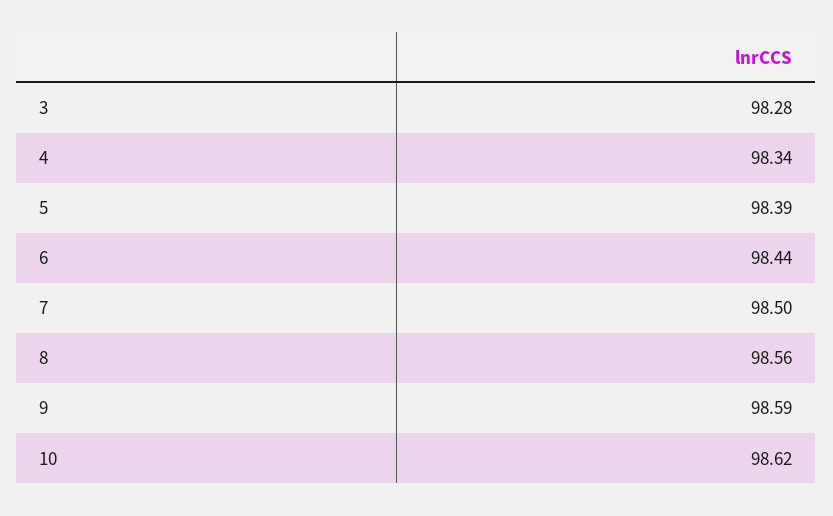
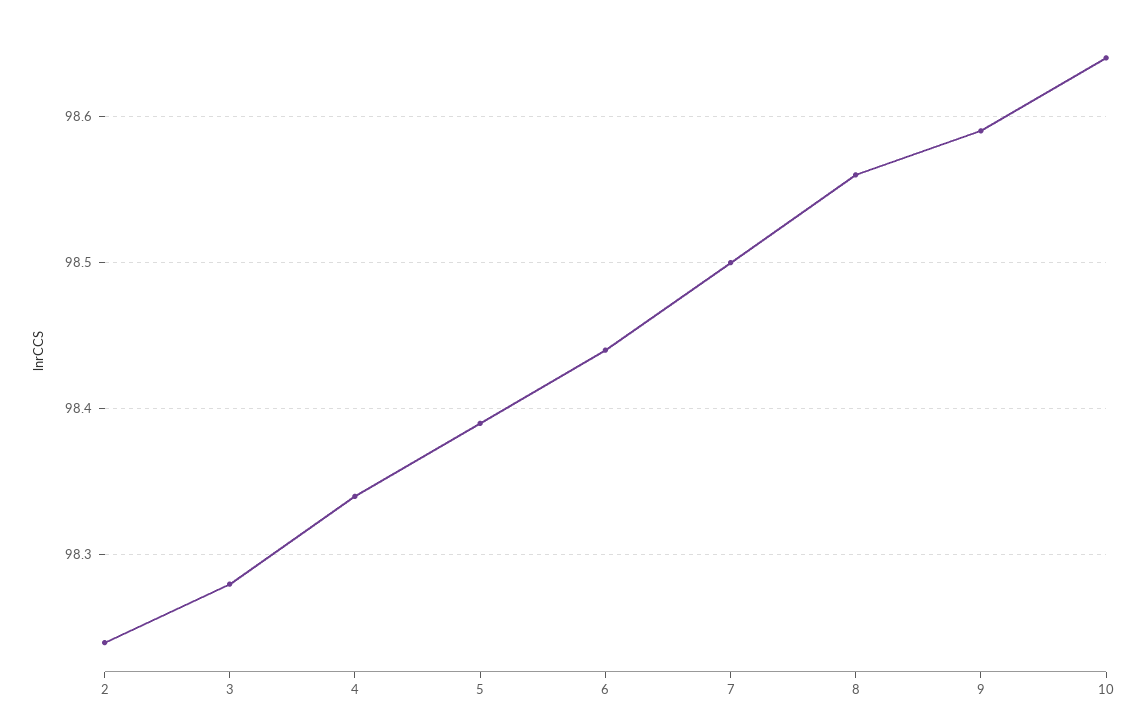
10: 98.62 -> 98.64
2: none -> 98.24

